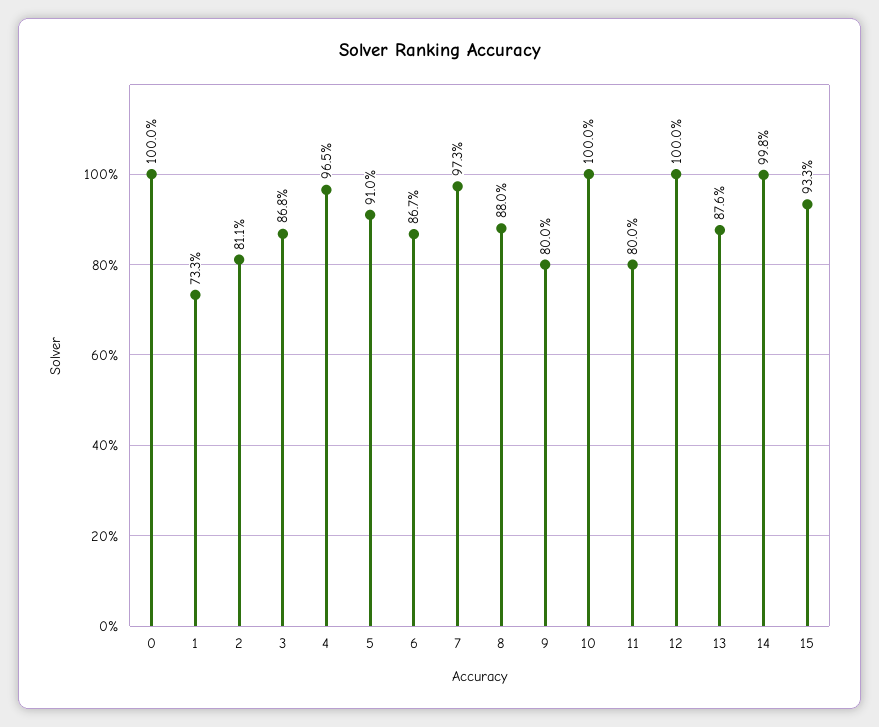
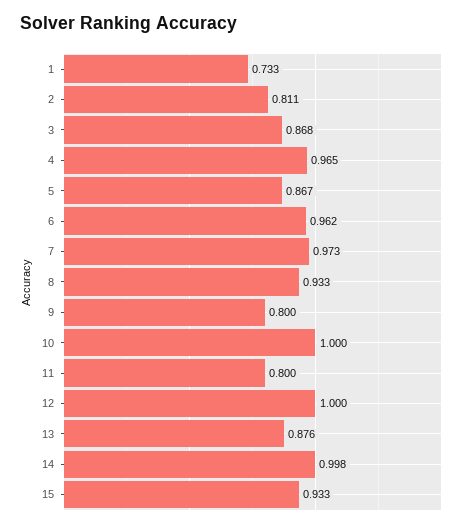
0: 1 -> none
5: 0.91 -> 0.867
6: 0.867 -> 0.962
8: 0.88 -> 0.933

